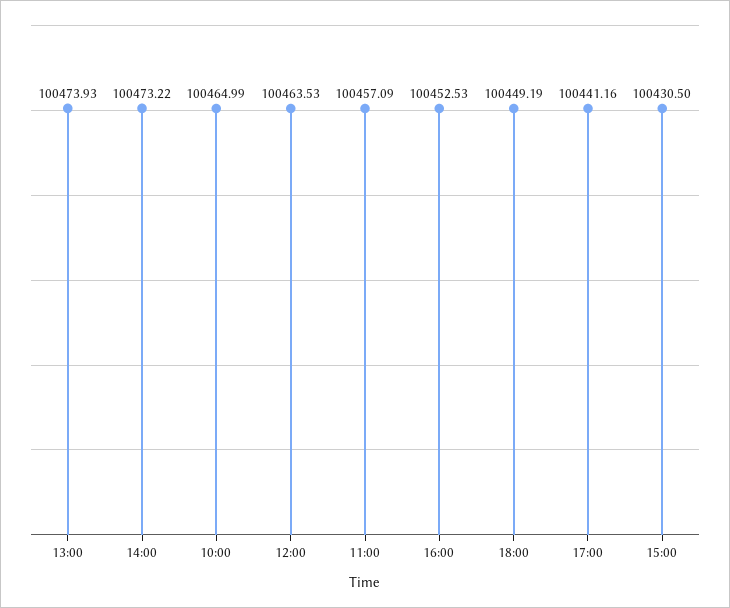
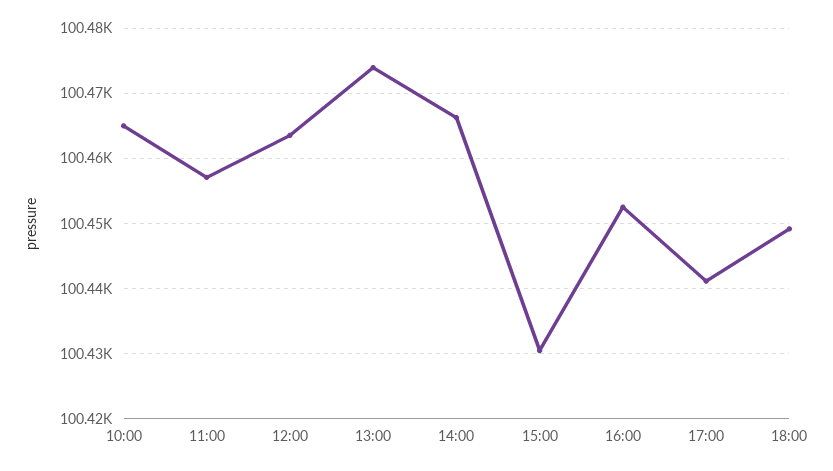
14:00: 100473.22 -> 100466

